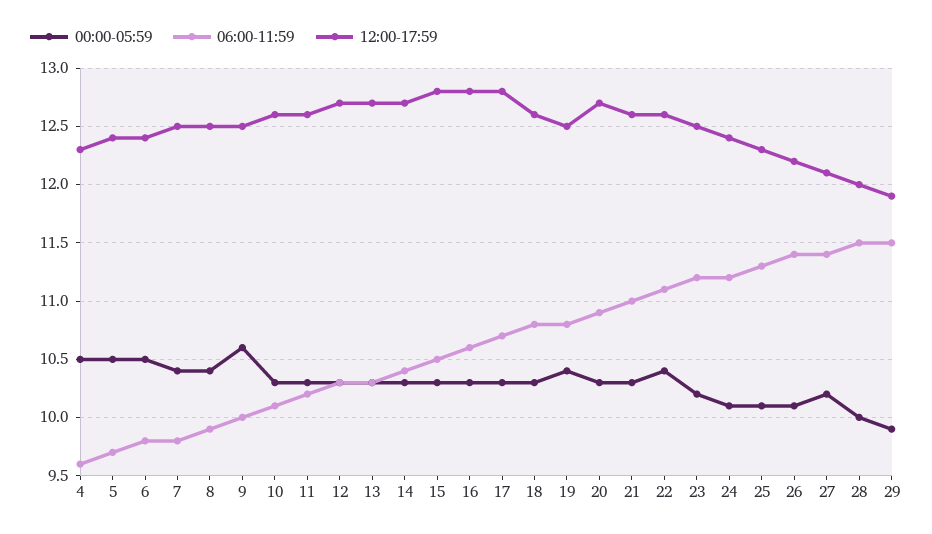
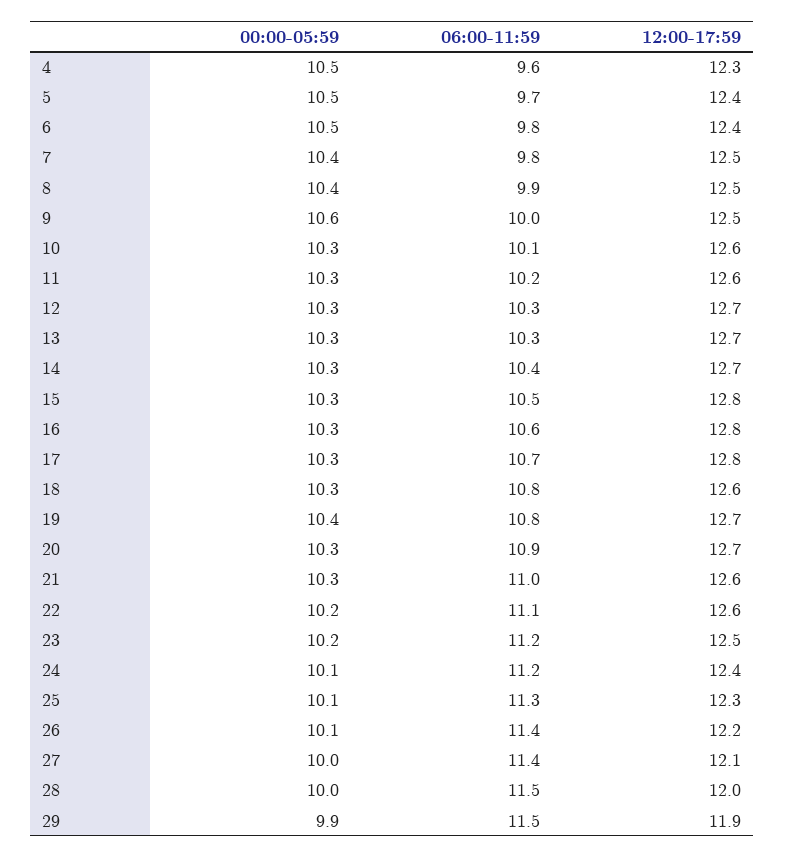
12:00-17:59, 19: 12.5 -> 12.7
00:00-05:59, 22: 10.4 -> 10.2
00:00-05:59, 27: 10.2 -> 10

